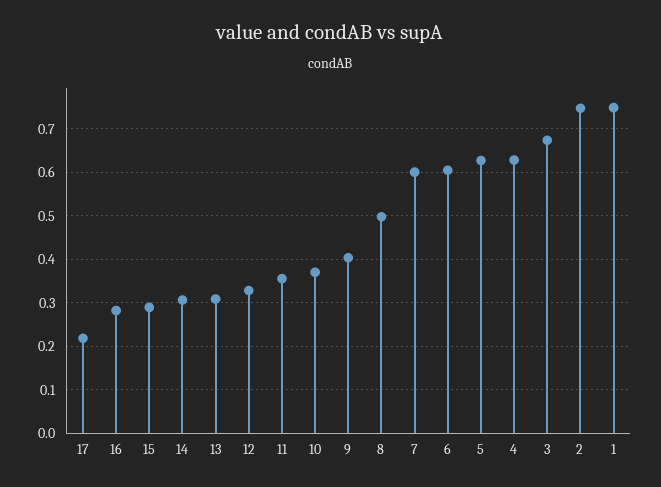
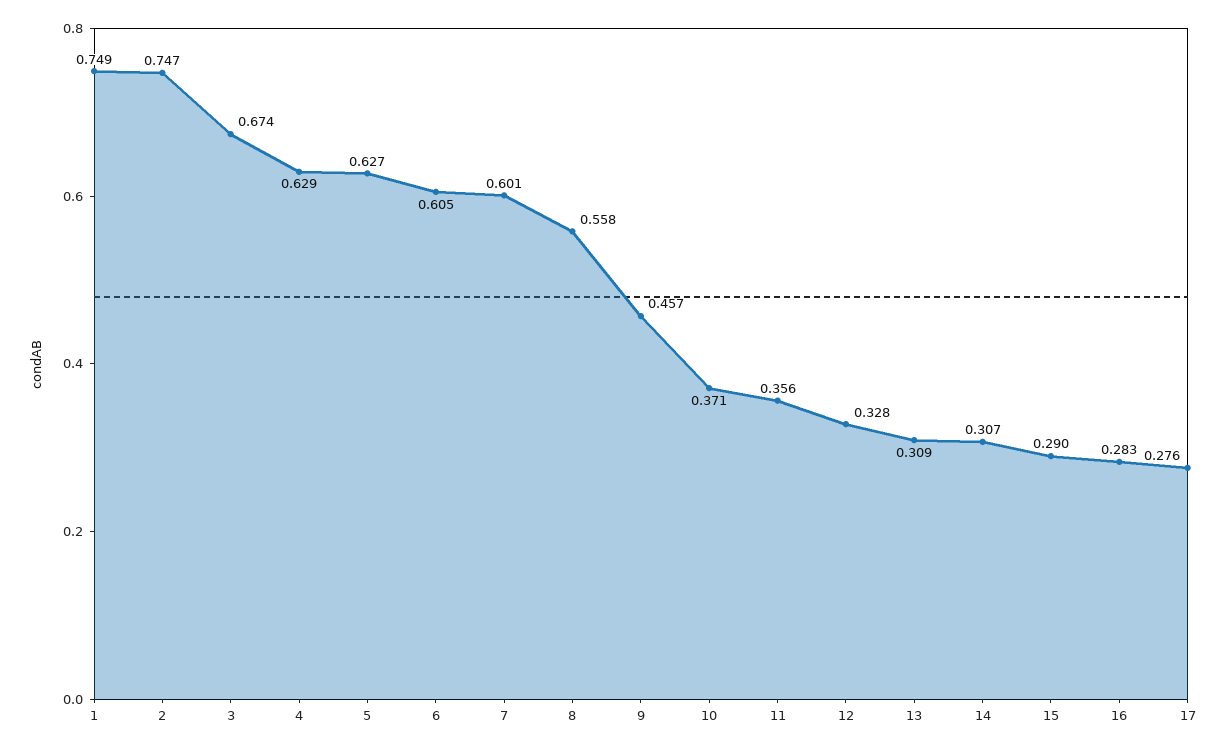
17: 0.22 -> 0.276
9: 0.4 -> 0.457
8: 0.5 -> 0.558

